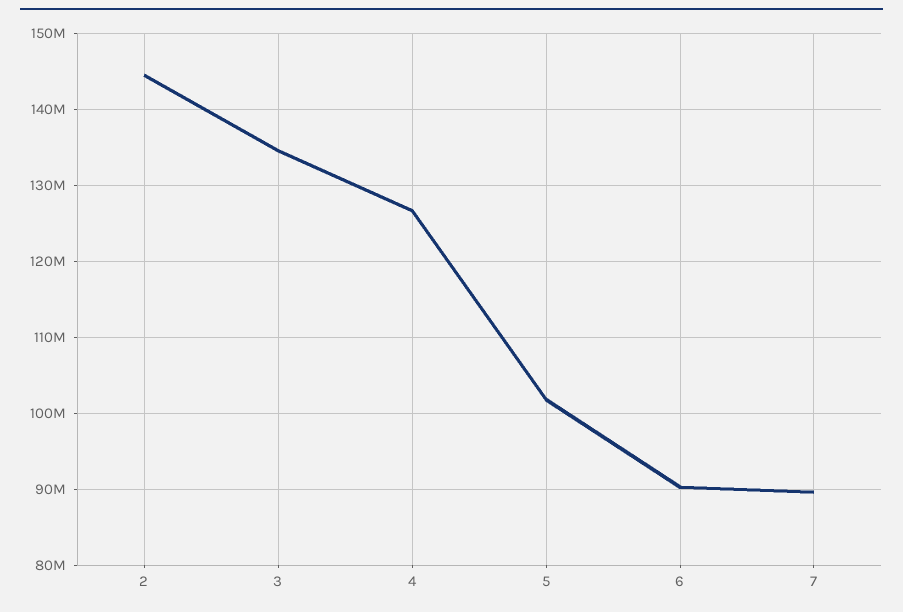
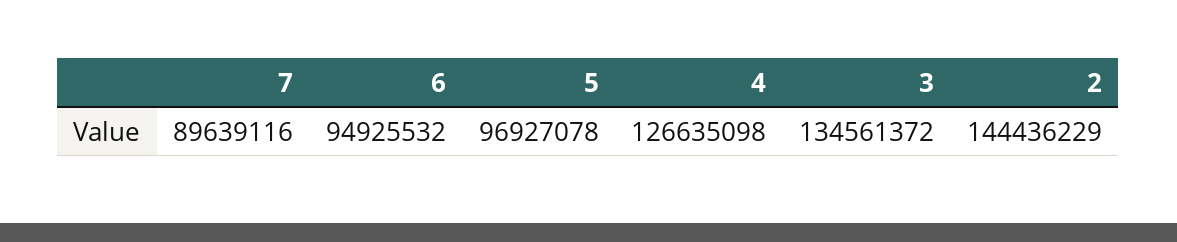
5: 102000000 -> 96927078
6: 90000000 -> 94925532

